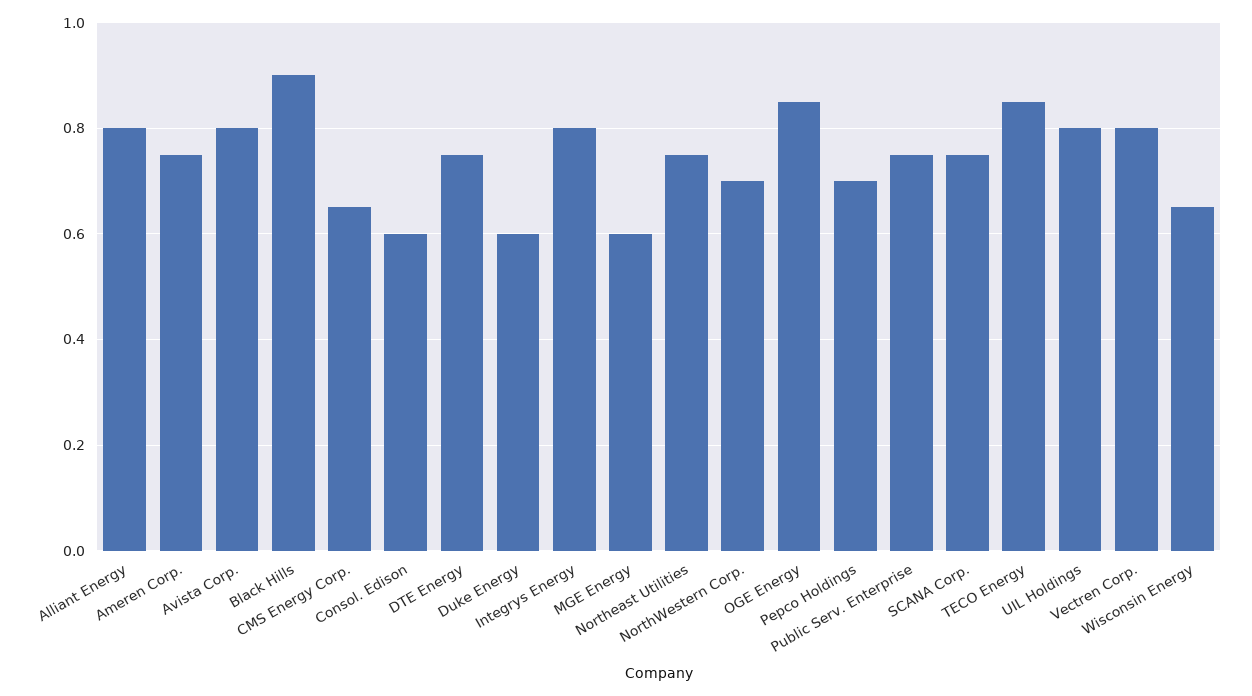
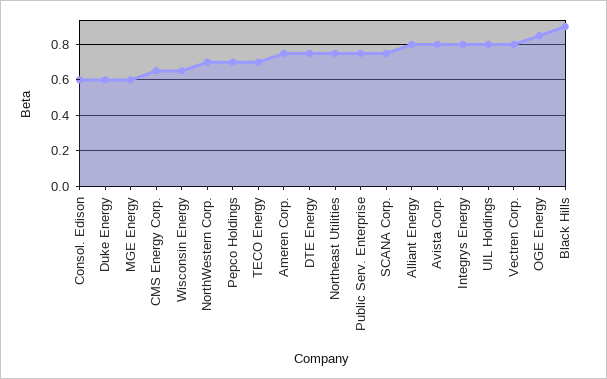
TECO Energy: 0.85 -> 0.7

